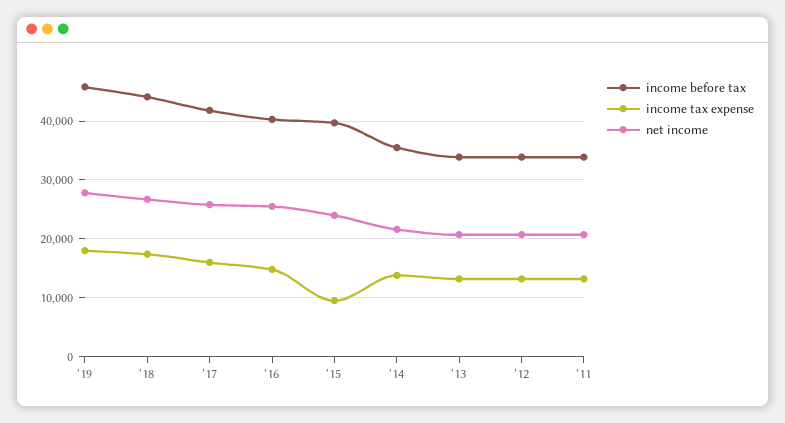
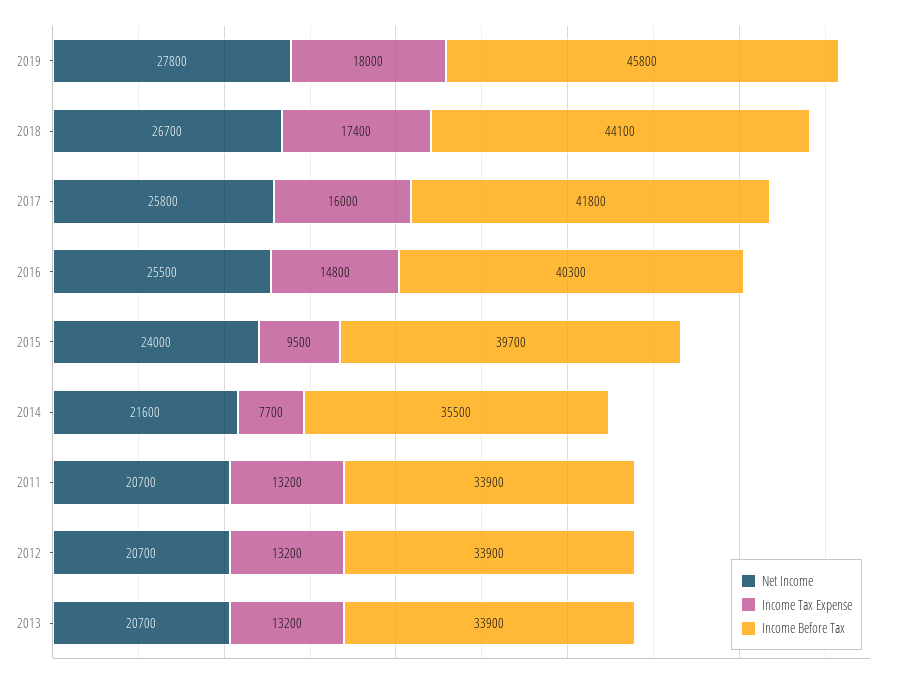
income tax expense, '14: 14000 -> 7700

